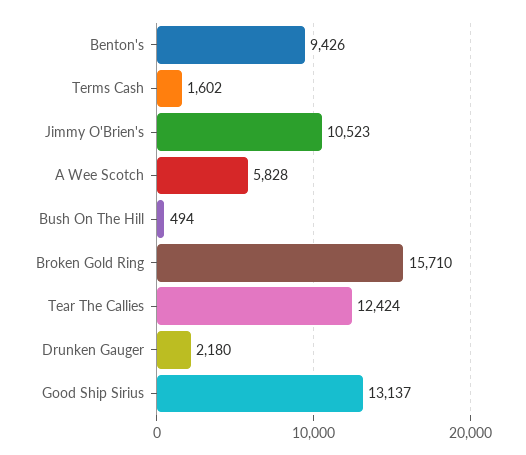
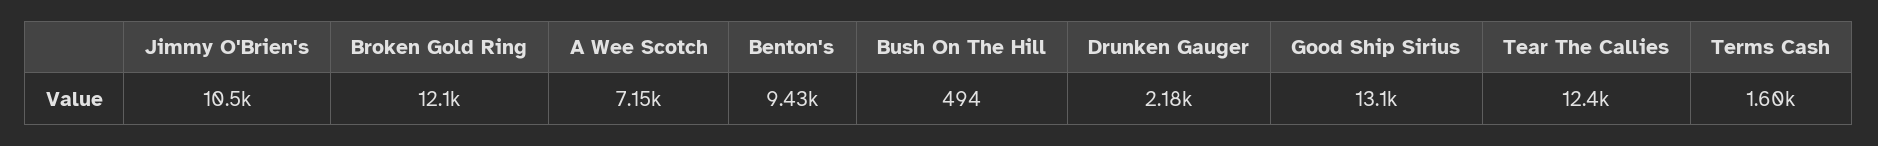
A Wee Scotch: 5828 -> 7150
Broken Gold Ring: 15710 -> 12100

